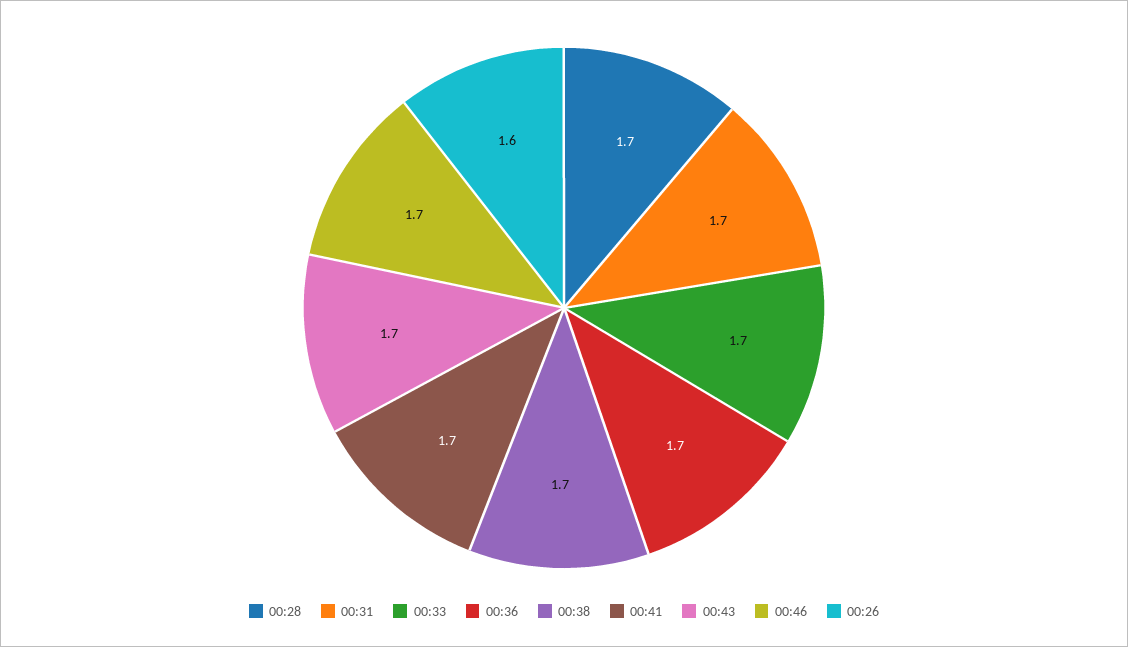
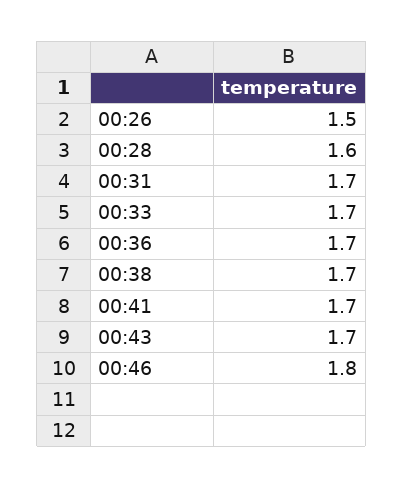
00:28: 1.7 -> 1.6
00:46: 1.7 -> 1.8
00:26: 1.6 -> 1.5

